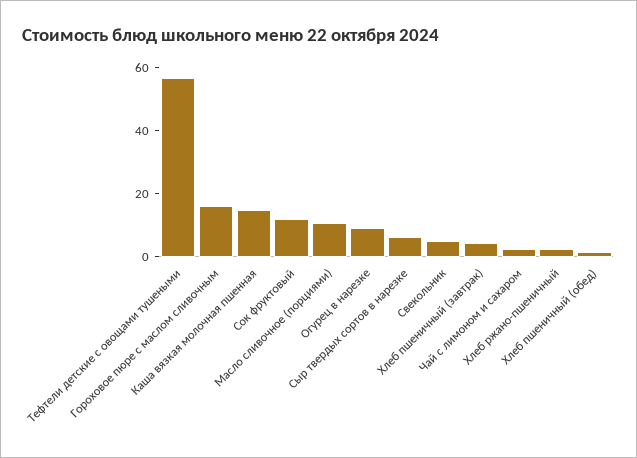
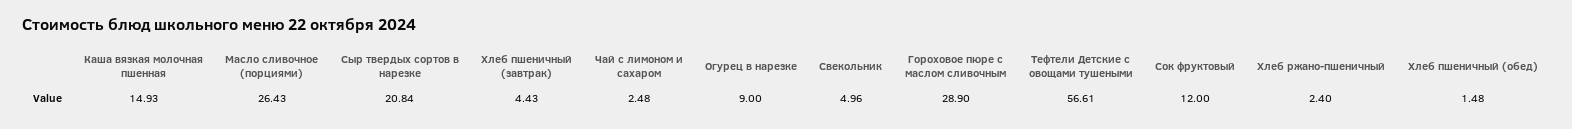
Гороховое пюре с маслом сливочным: 15 -> 28.9
Масло сливочное (порциями): 10 -> 26.43
Сыр твердых сортов в нарезке: 5 -> 20.84

